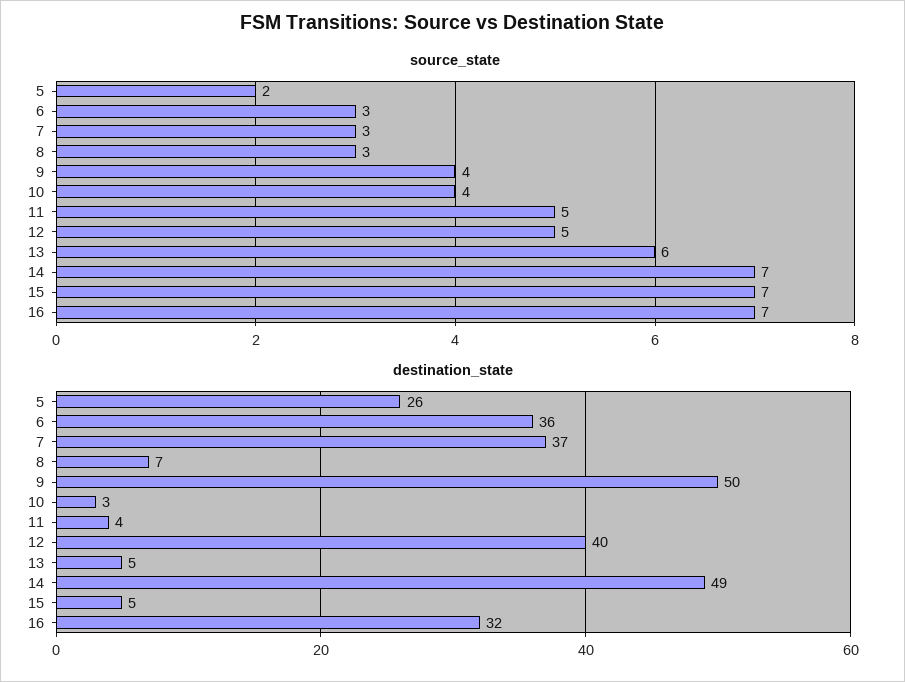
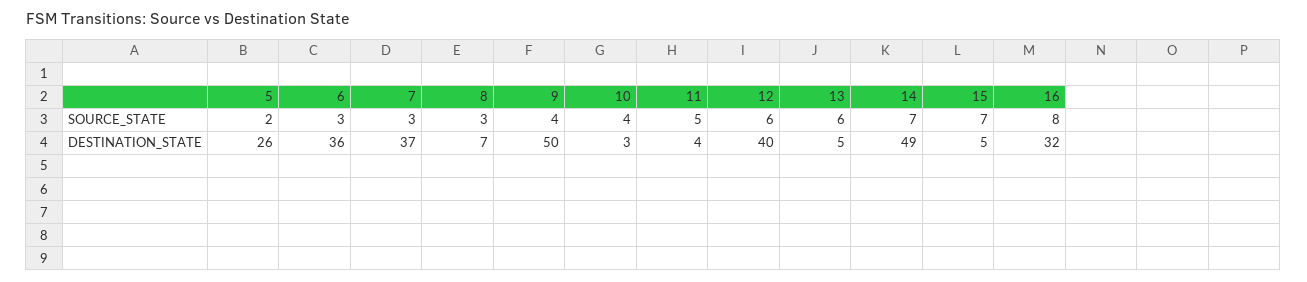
source_state, 12: 5 -> 6
source_state, 16: 7 -> 8

